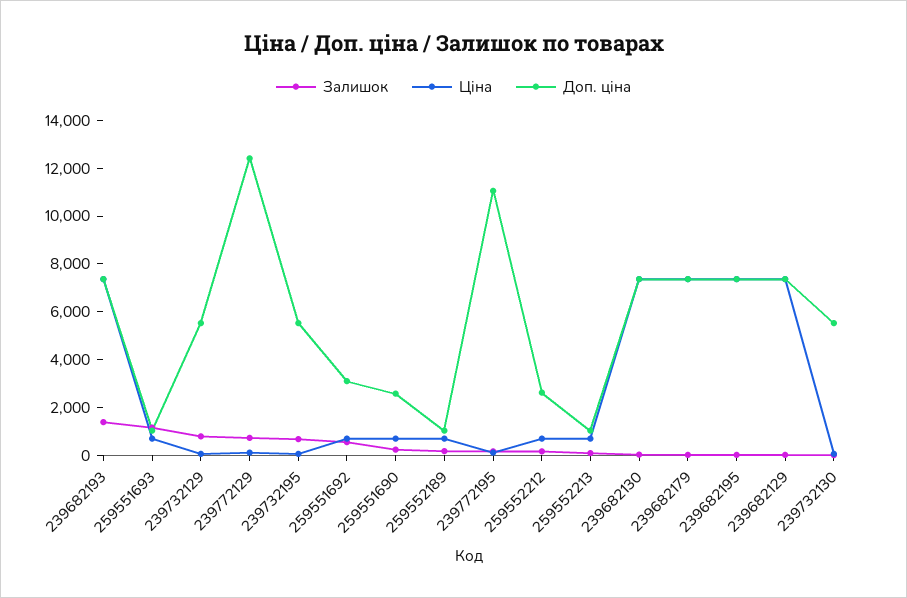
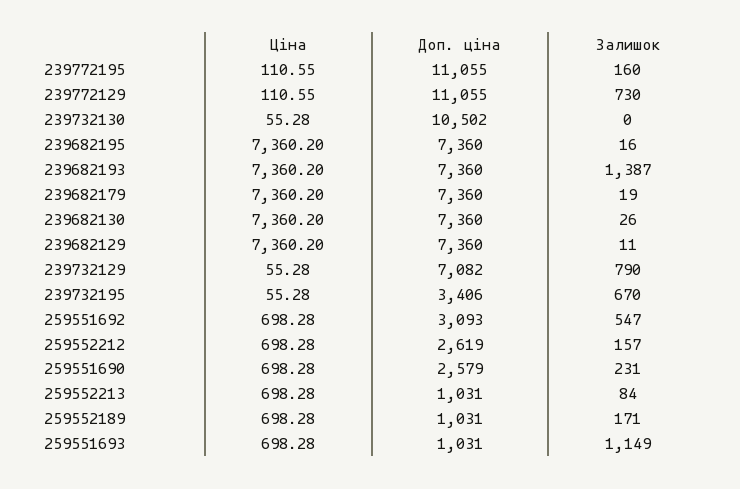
Доп. ціна, 239732129: 5500 -> 7082
Доп. ціна, 239772129: 12500 -> 11055
Доп. ціна, 239732195: 5500 -> 3406
Доп. ціна, 239732130: 5500 -> 10502

